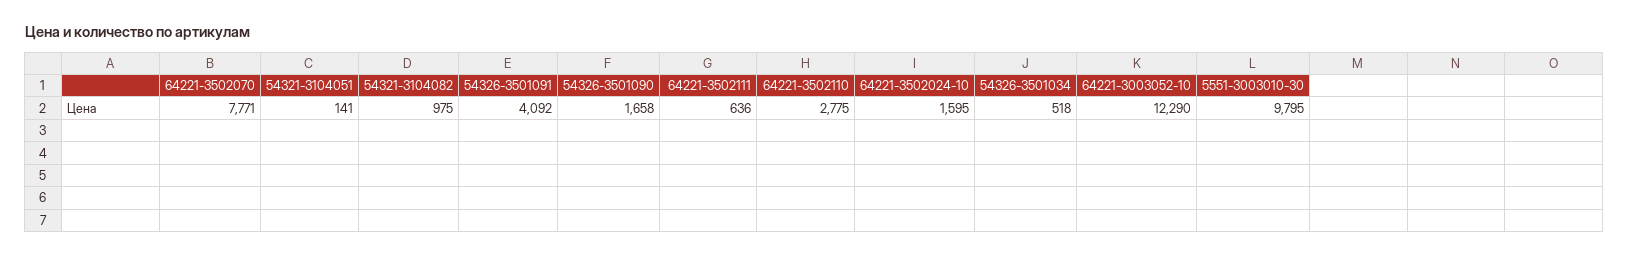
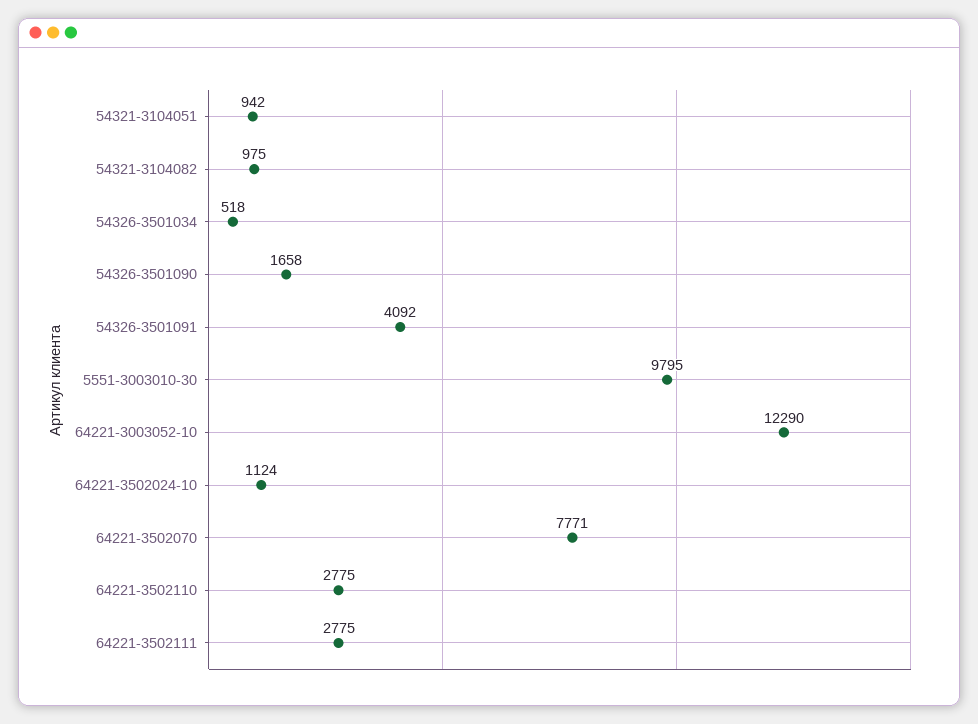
54321-3104051: 141 -> 942
64221-3502111: 636 -> 2775
64221-3502024-10: 1595 -> 1124

